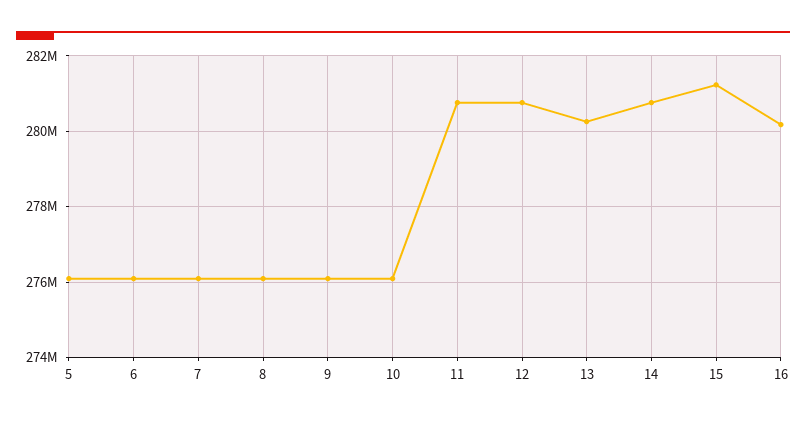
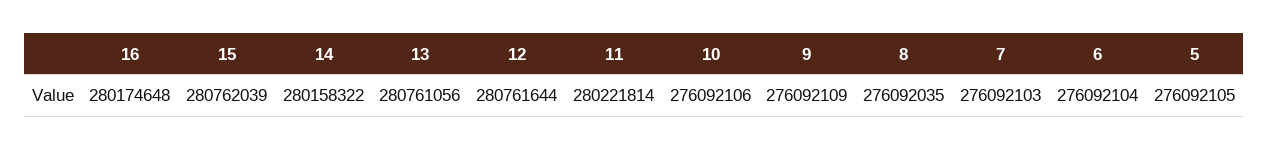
11: 280800000 -> 280221814
13: 280200000 -> 280761056
14: 280800000 -> 280158322
15: 281200000 -> 280762039

